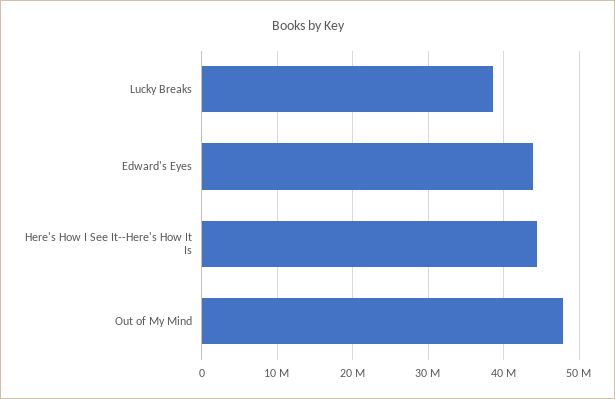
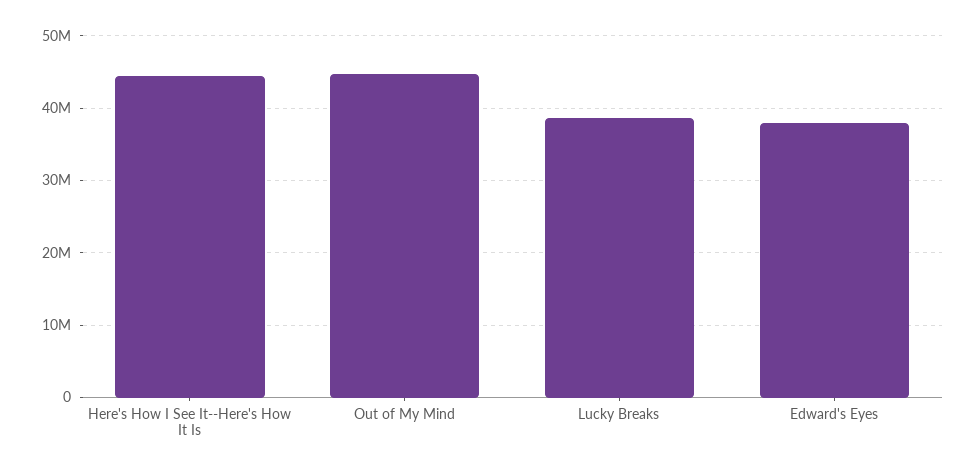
Edward's Eyes: 44000000 -> 38000000
Out of My Mind: 48000000 -> 45000000

